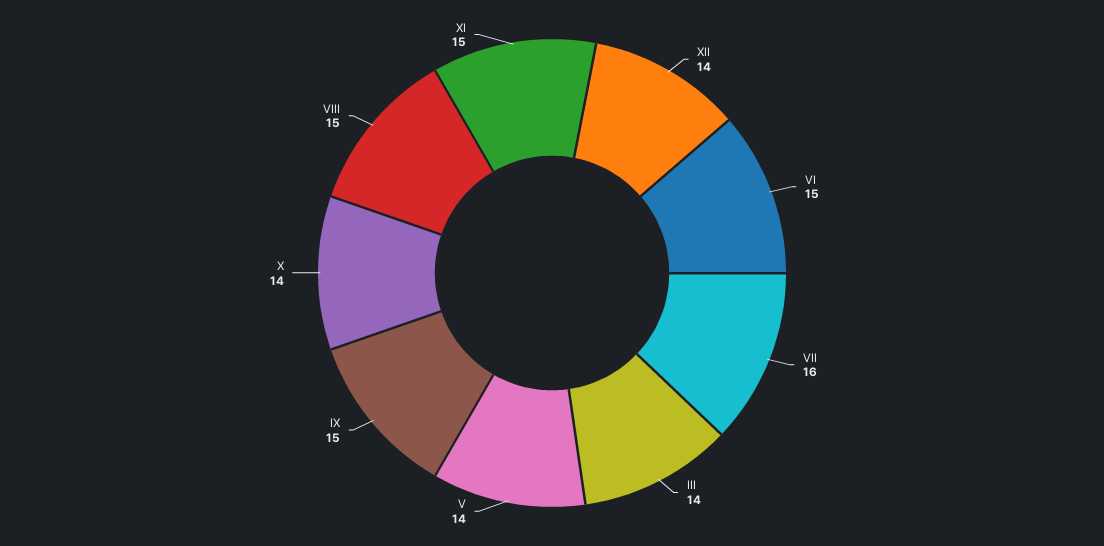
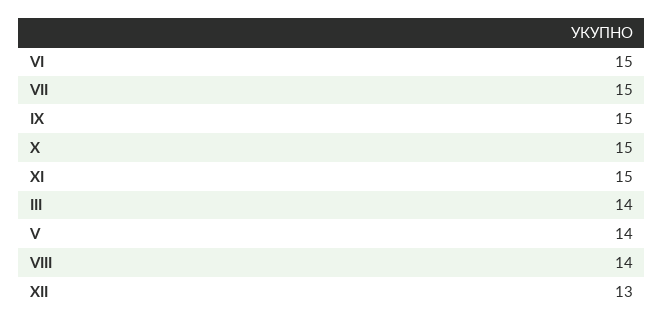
XII: 14 -> 13
VII: 16 -> 15
X: 14 -> 15
VIII: 15 -> 14

